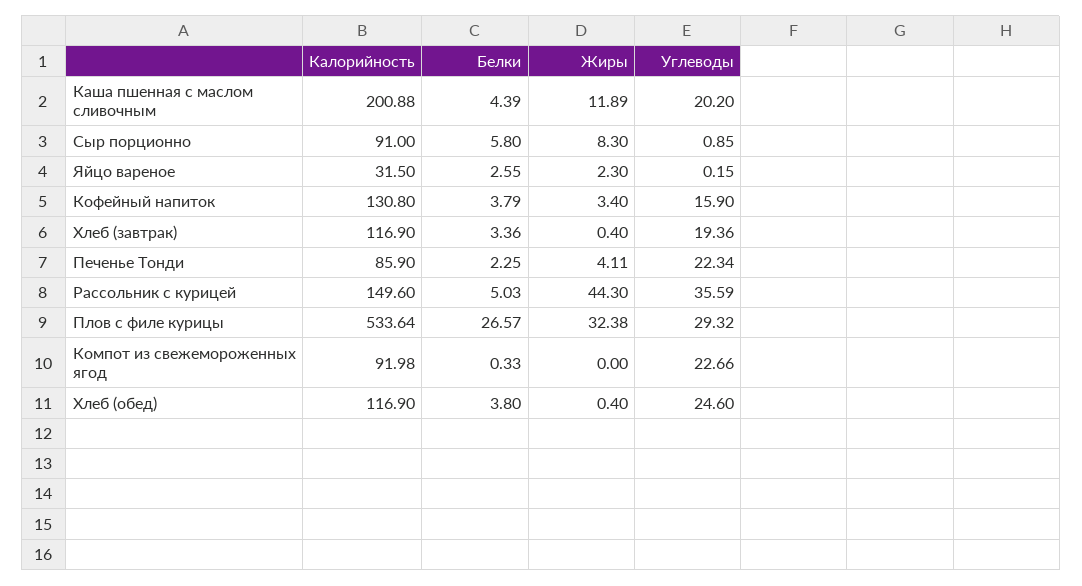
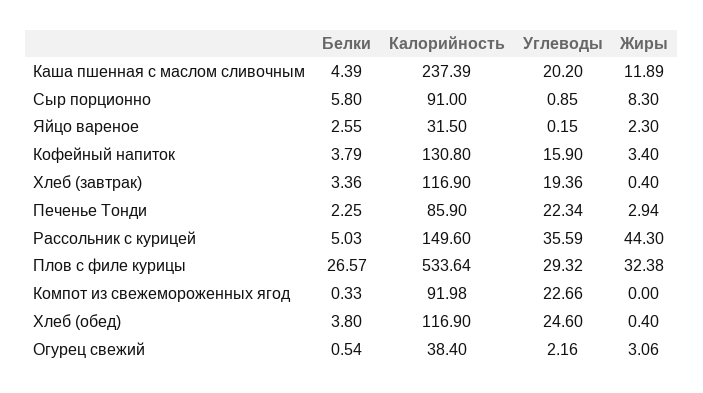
Калорийность, Каша пшенная с маслом сливочным: 200.88 -> 237.39
Жиры, Печенье Тонди: 4.11 -> 2.94
Белки, Огурец свежий: none -> 0.54
Калорийность, Огурец свежий: none -> 38.4
Углеводы, Огурец свежий: none -> 2.16
Жиры, Огурец свежий: none -> 3.06

